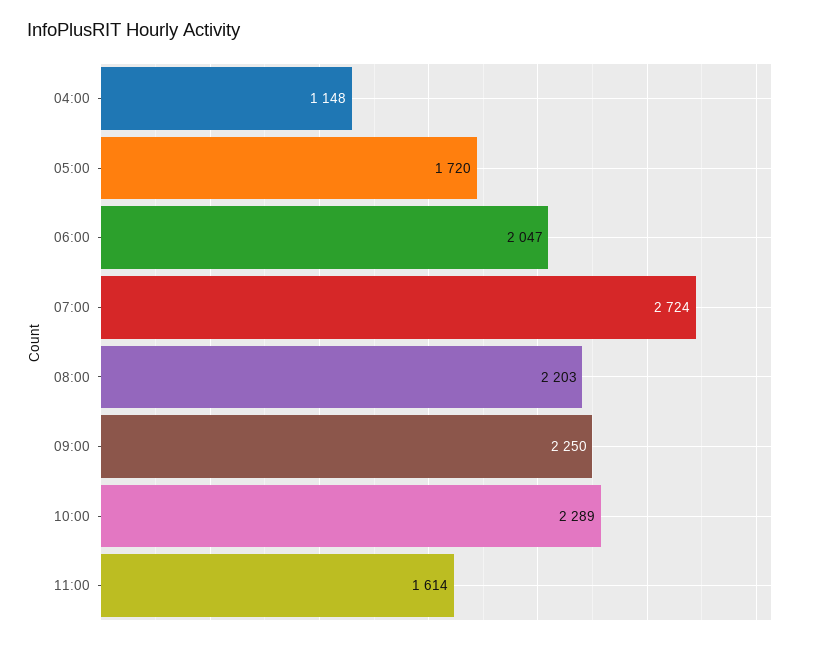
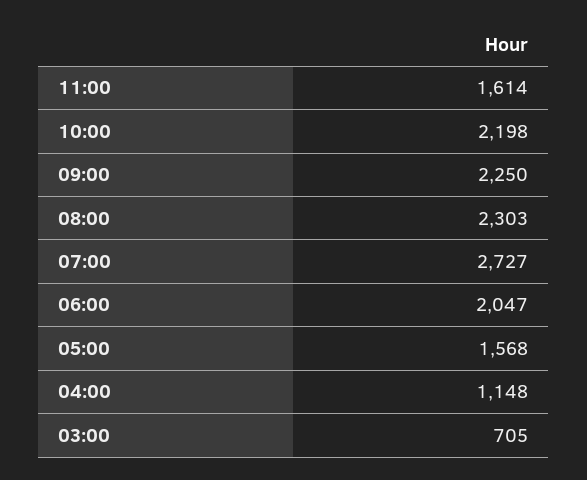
05:00: 1720 -> 1568
07:00: 2724 -> 2727
08:00: 2203 -> 2303
10:00: 2289 -> 2198
03:00: none -> 705

